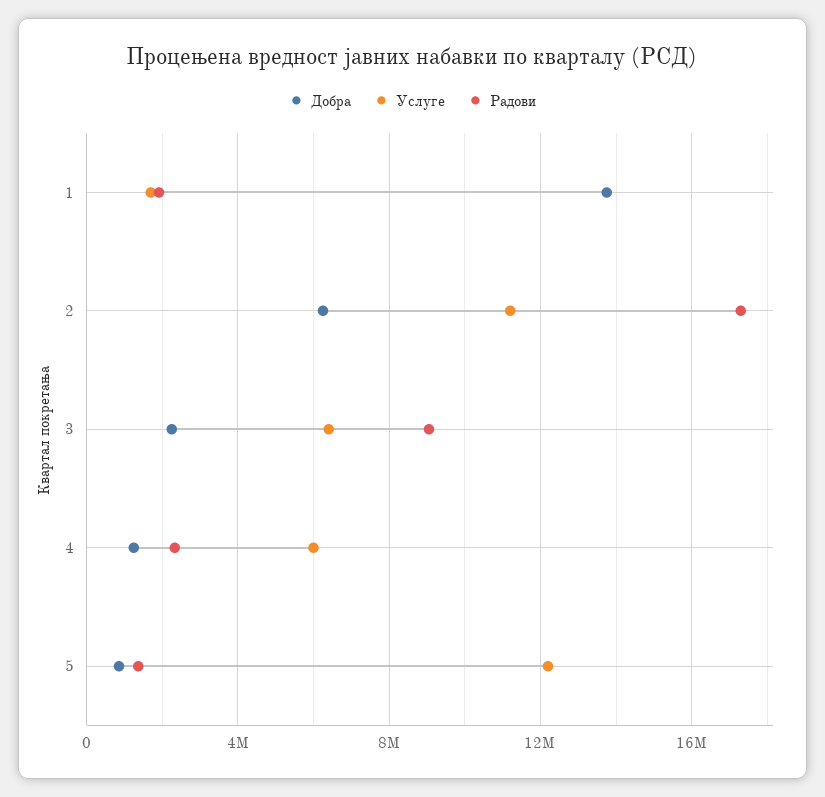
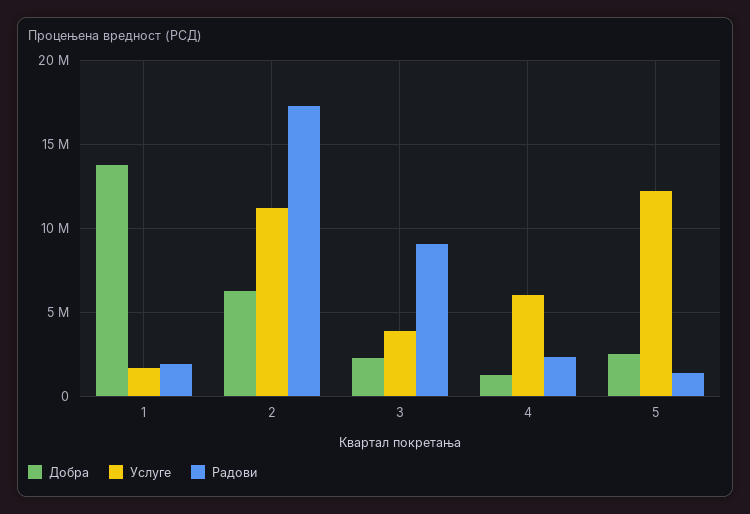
Услуге, 3: 6500000 -> 4000000
Добра, 5: 1000000 -> 2500000

